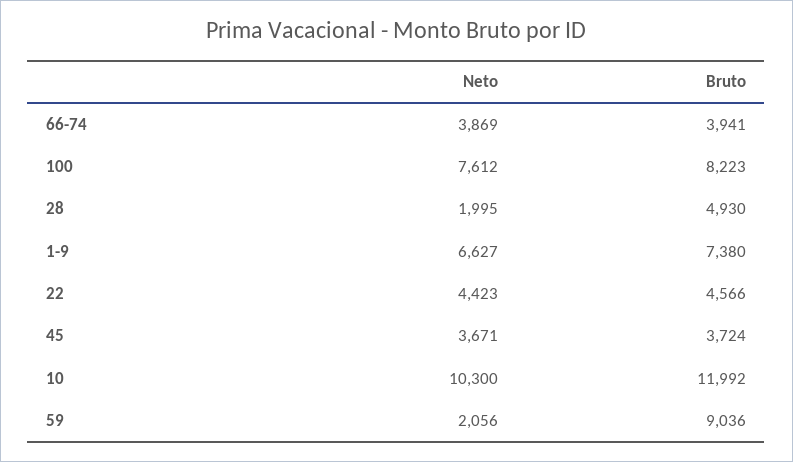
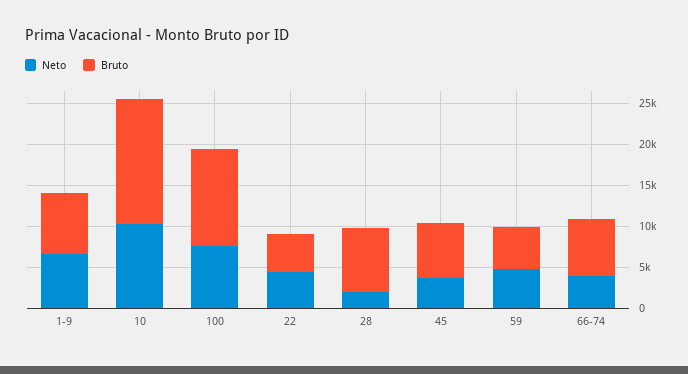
Bruto, 66-74: 3941 -> 7000
Bruto, 100: 8223 -> 12000
Bruto, 28: 4930 -> 8000
Bruto, 45: 3724 -> 7000
Bruto, 10: 11992 -> 15000
Neto, 59: 2056 -> 5000
Bruto, 59: 9036 -> 5000

